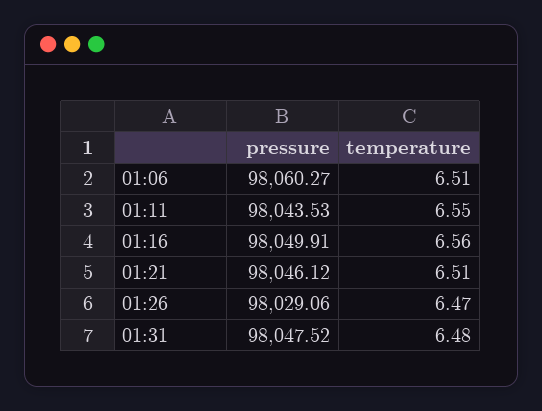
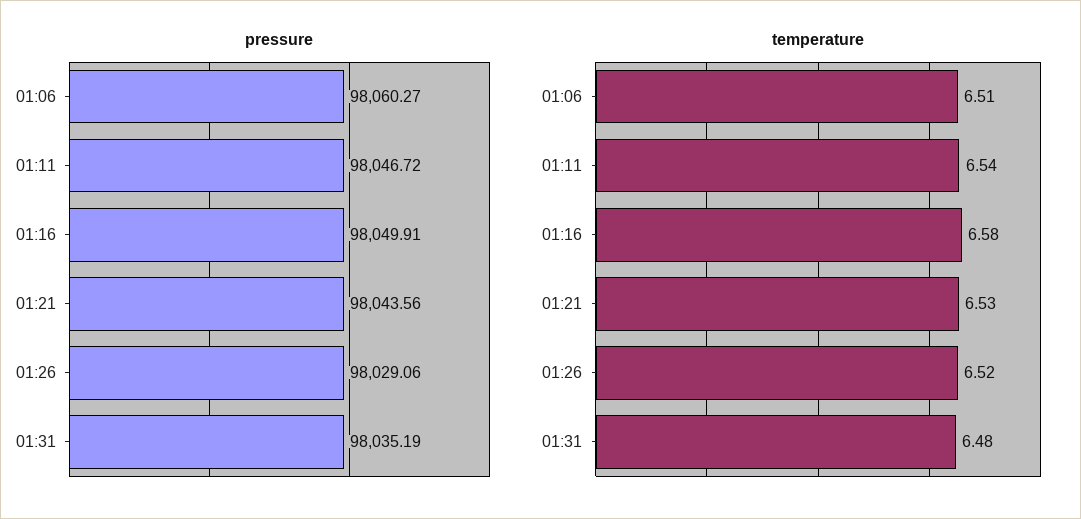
pressure, 01:11: 98043.53 -> 98046.72
temperature, 01:11: 6.55 -> 6.54
temperature, 01:16: 6.56 -> 6.58
pressure, 01:21: 98046.12 -> 98043.56
temperature, 01:21: 6.51 -> 6.53
temperature, 01:26: 6.47 -> 6.52
pressure, 01:31: 98047.52 -> 98035.19

